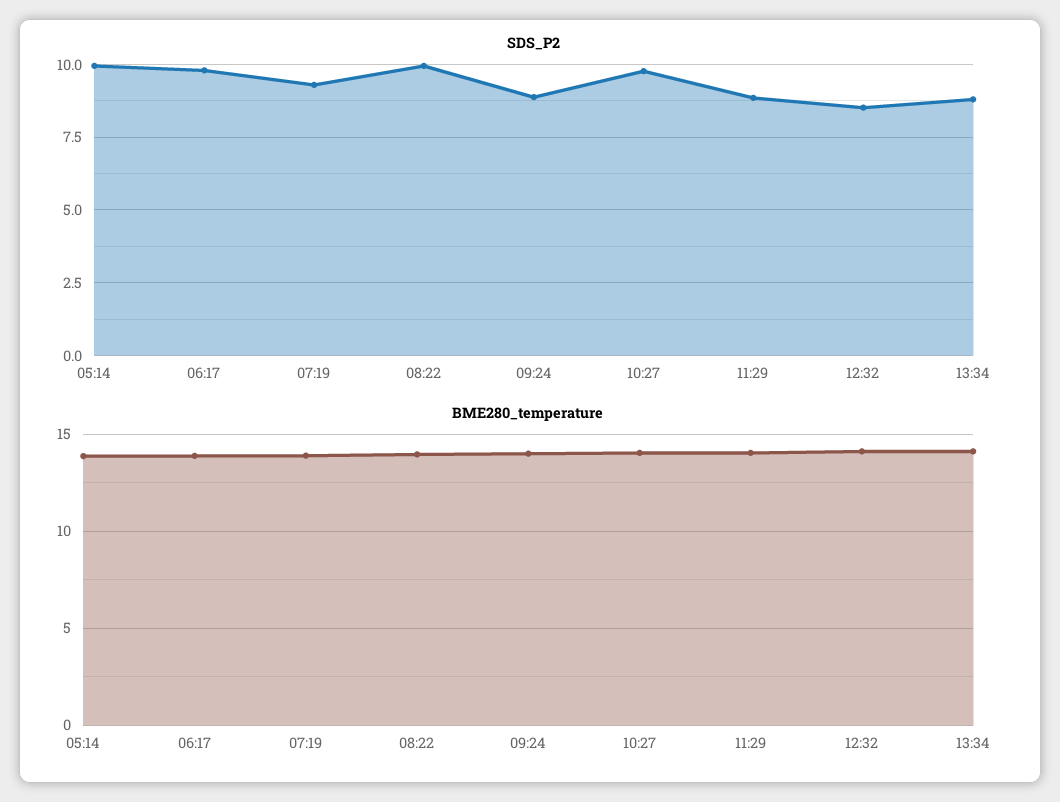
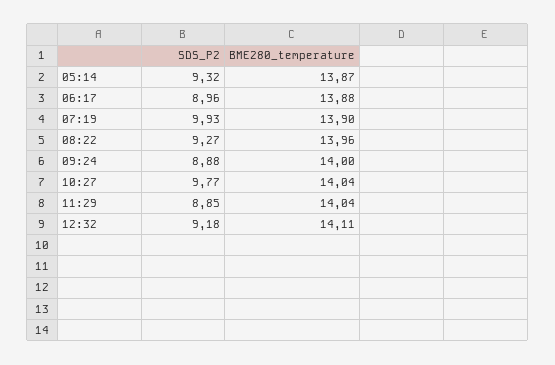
SDS_P2, 05:14: 10 -> 9.32
SDS_P2, 06:17: 9.75 -> 8.96
SDS_P2, 07:19: 9.25 -> 9.93
SDS_P2, 08:22: 10 -> 9.27
SDS_P2, 12:32: 8.5 -> 9.18
SDS_P2, 13:34: 8.75 -> none
BME280_temperature, 13:34: 14 -> none

